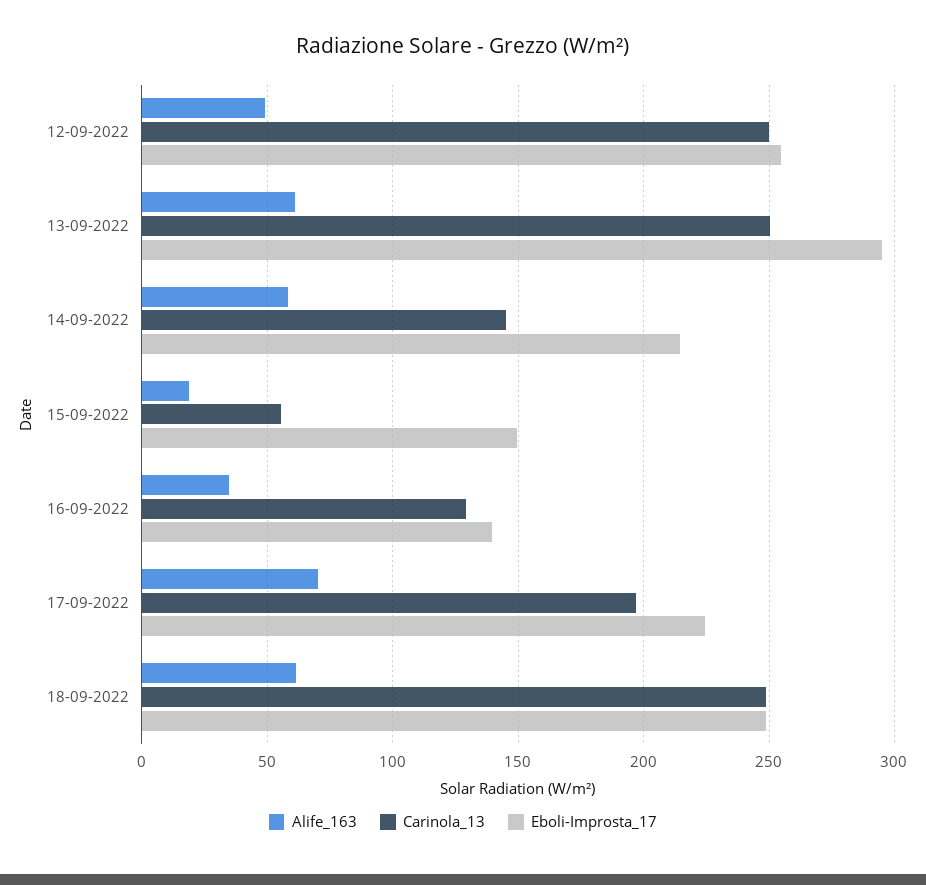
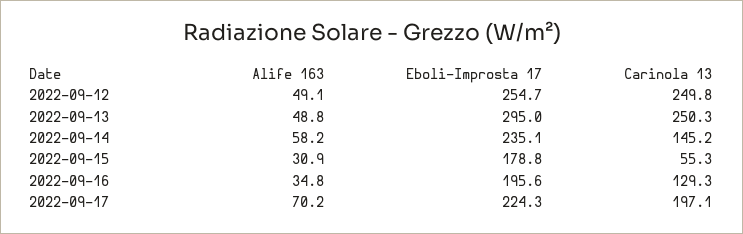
Alife_163, 13-09-2022: 60 -> 48.8
Eboli-Improsta_17, 14-09-2022: 215 -> 235.1
Alife_163, 15-09-2022: 20 -> 30.9
Eboli-Improsta_17, 15-09-2022: 150 -> 178.8
Eboli-Improsta_17, 16-09-2022: 140 -> 195.6
Alife_163, 18-09-2022: 60 -> none
Carinola_13, 18-09-2022: 250 -> none
Eboli-Improsta_17, 18-09-2022: 250 -> none

